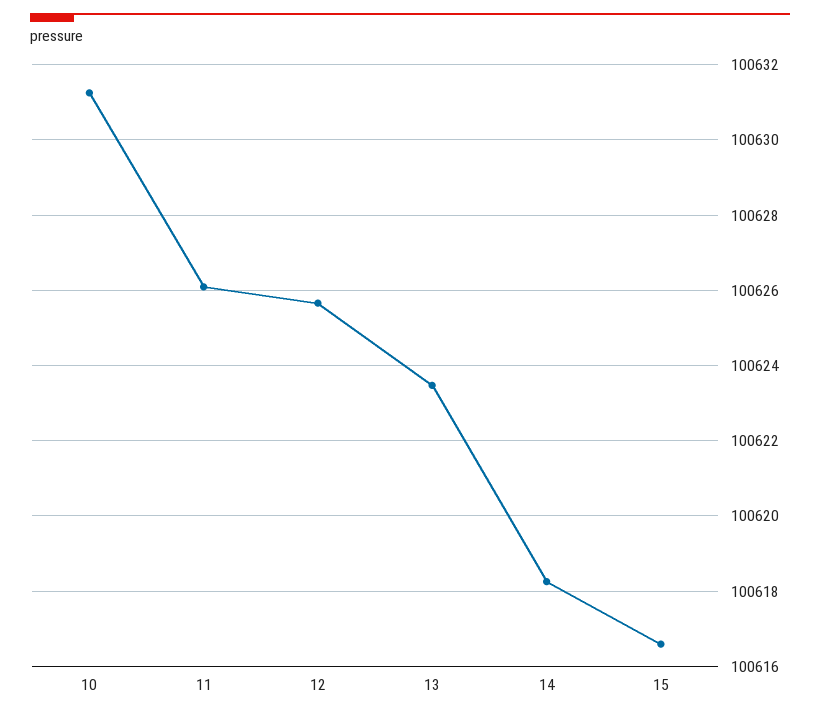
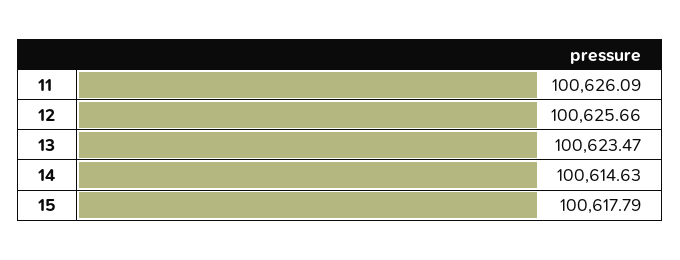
10: 100631.2 -> none
14: 100618.2 -> 100614.63
15: 100616.6 -> 100617.79

